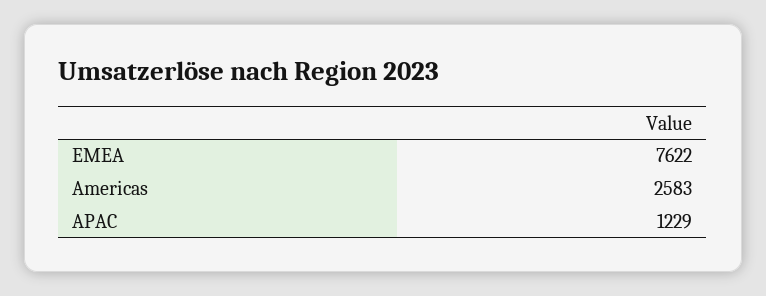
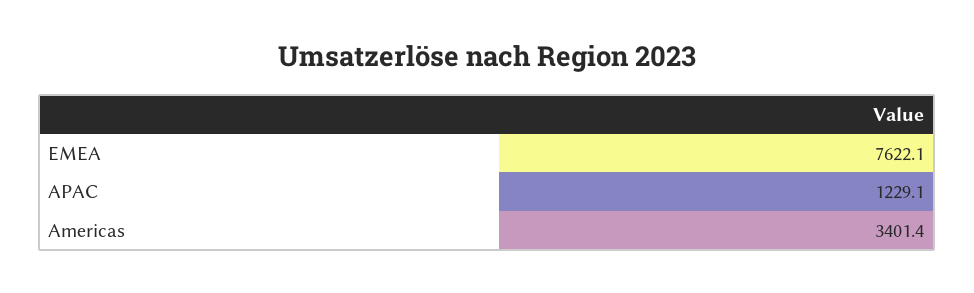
Americas: 2583 -> 3401.4

